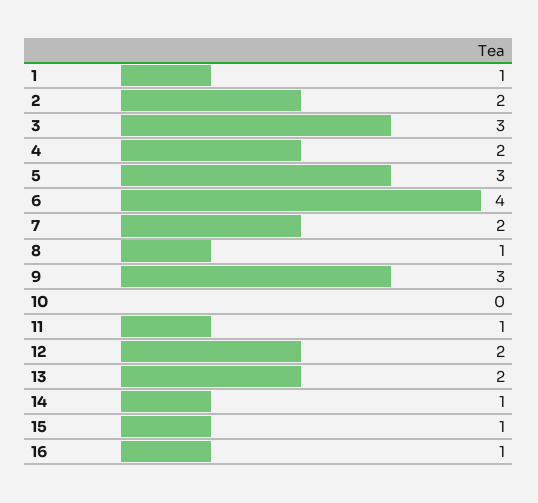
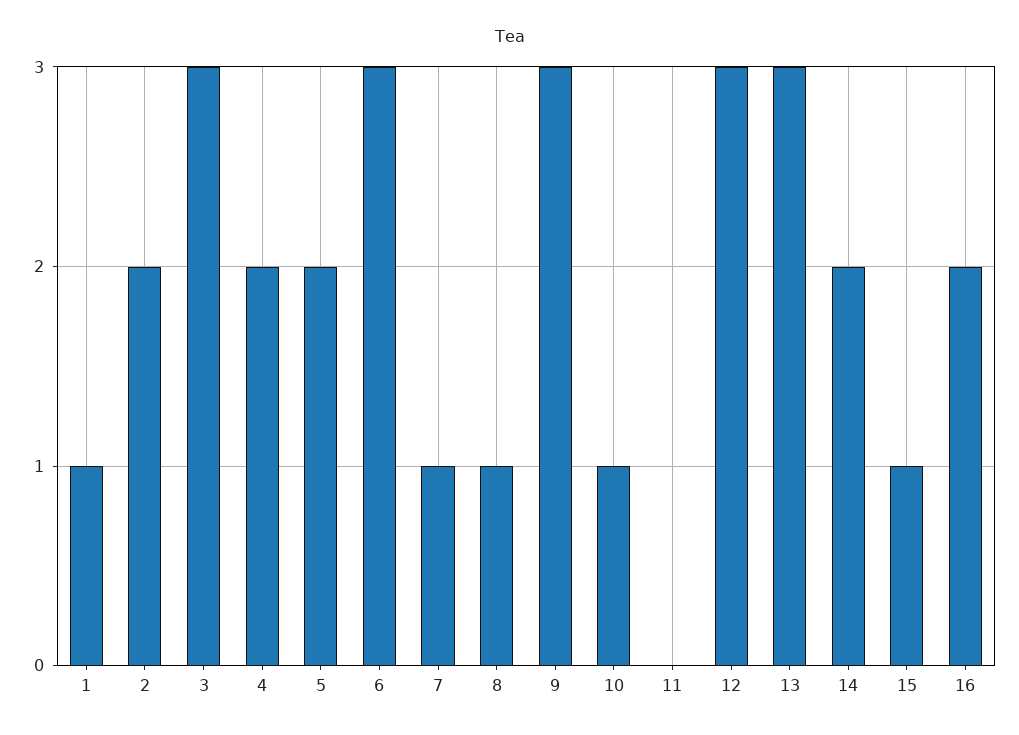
5: 3 -> 2
6: 4 -> 3
7: 2 -> 1
10: 0 -> 1
11: 1 -> 0
12: 2 -> 3
13: 2 -> 3
14: 1 -> 2
16: 1 -> 2

